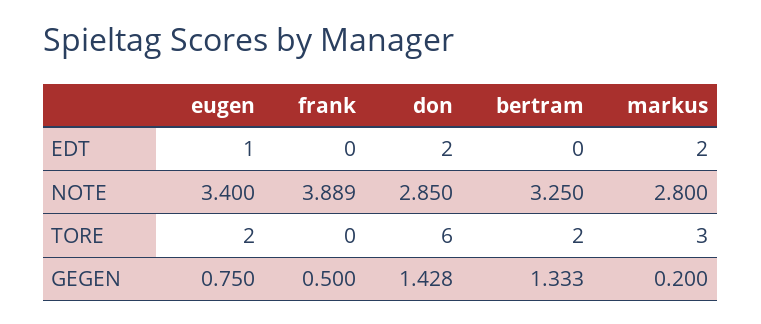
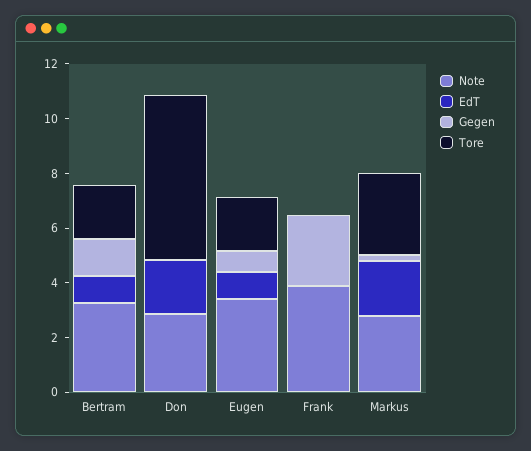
EDT, bertram: 0 -> 1
GEGEN, frank: 0.5 -> 2.5
GEGEN, don: 1.428 -> 0

